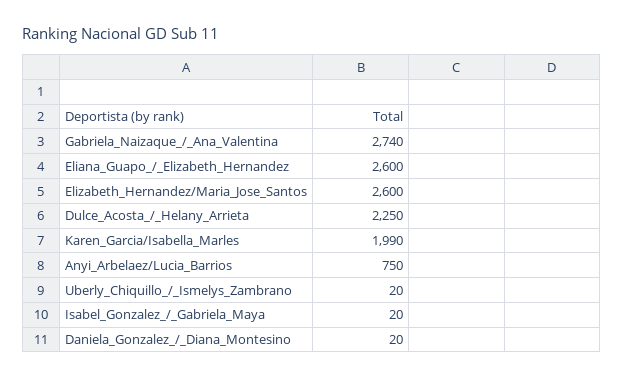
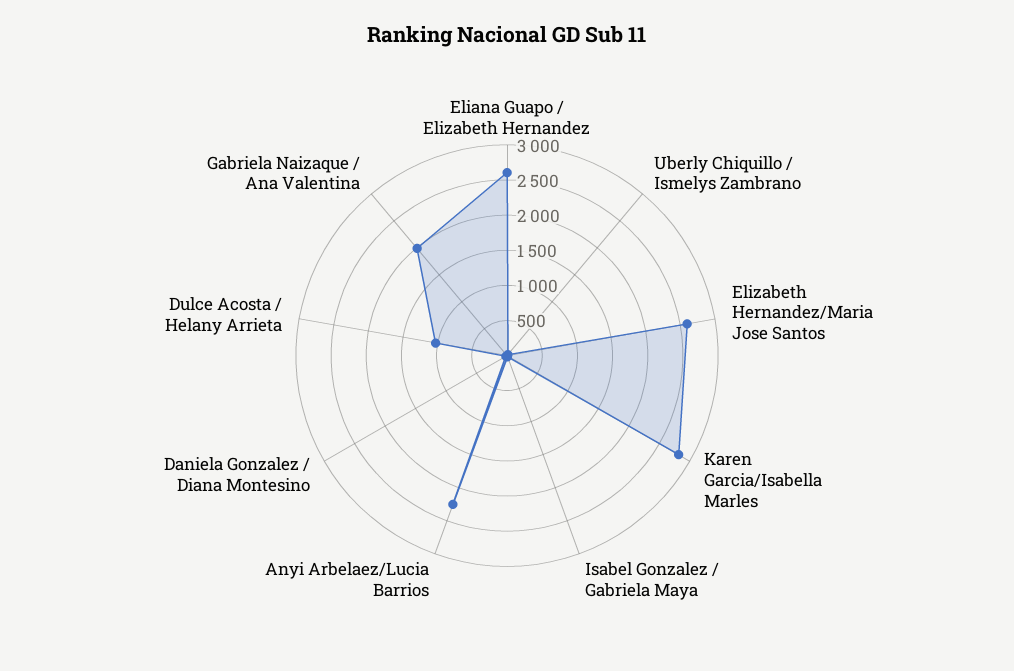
Gabriela_Naizaque_/_Ana_Valentina: 2740 -> 2000
Dulce_Acosta_/_Helany_Arrieta: 2250 -> 1000
Karen_Garcia/Isabella_Marles: 1990 -> 2750
Anyi_Arbelaez/Lucia_Barrios: 750 -> 2250

